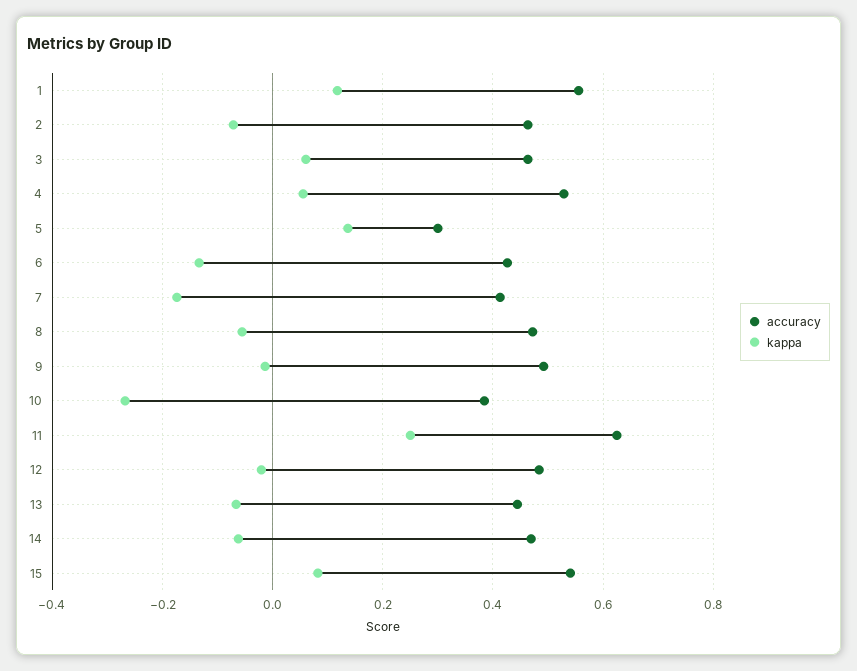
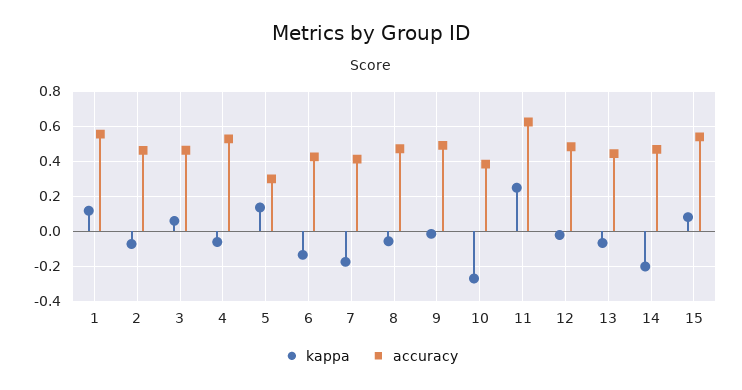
kappa, 4: 0.06 -> -0.05
kappa, 14: -0.06 -> -0.2

